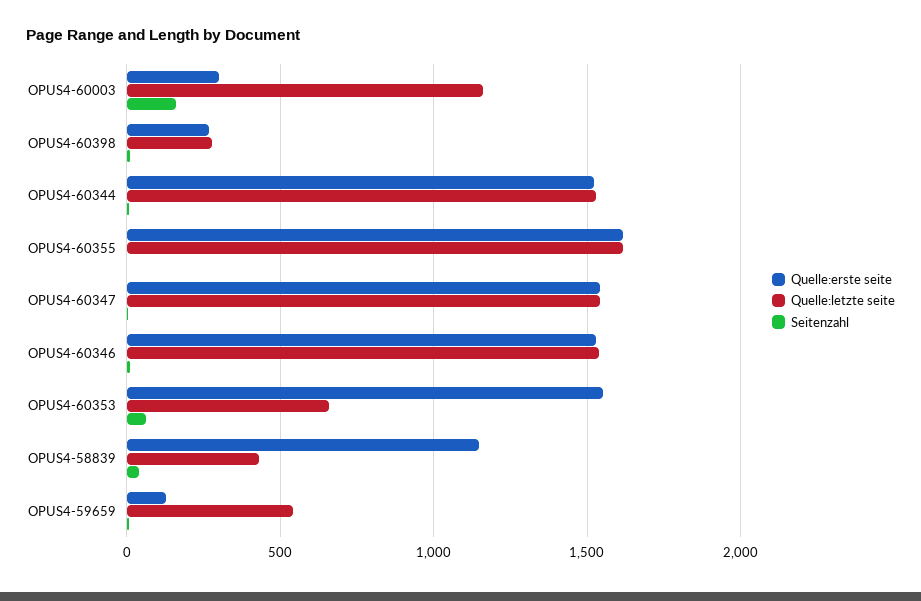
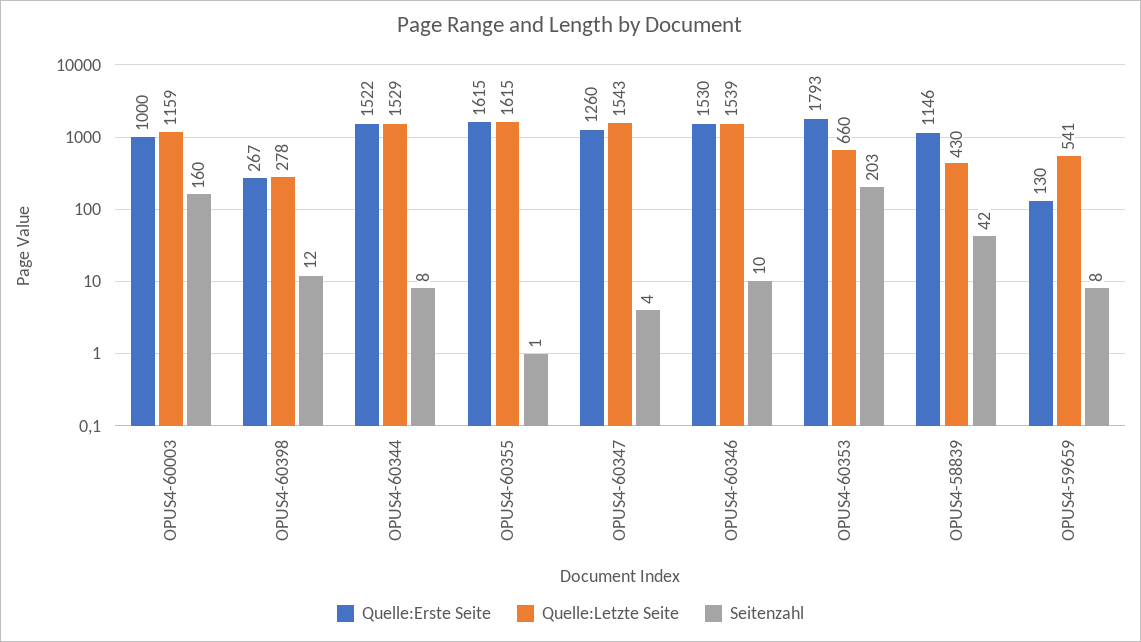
Quelle:erste seite, OPUS4-60003: 300 -> 1000
Quelle:erste seite, OPUS4-60347: 1550 -> 1260
Quelle:erste seite, OPUS4-60353: 1550 -> 1793
Seitenzahl, OPUS4-60353: 50 -> 203

